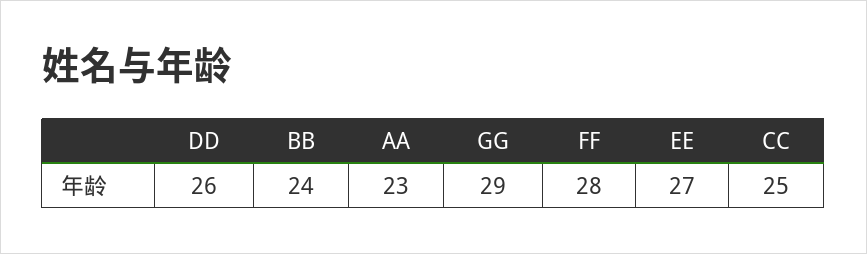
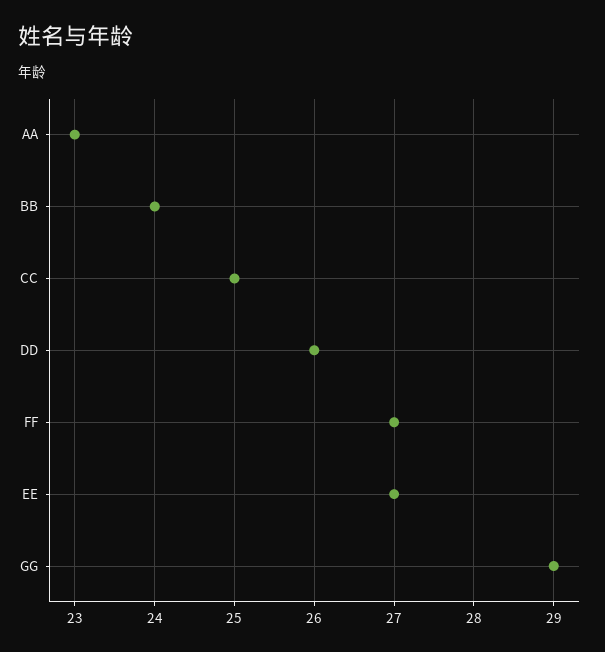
FF: 28 -> 27

